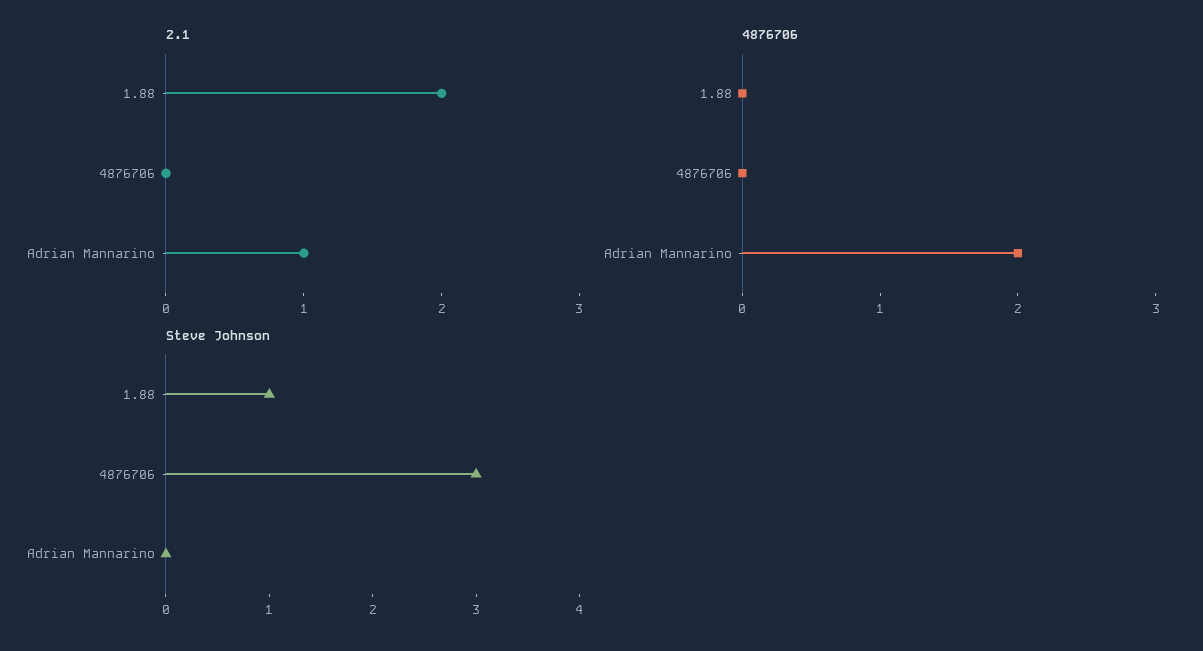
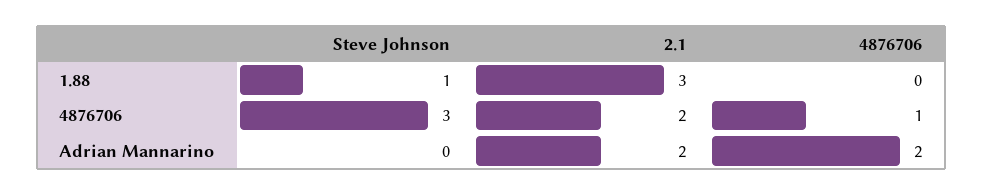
2.1, 1.88: 2 -> 3
2.1, 4876706: 0 -> 2
2.1, Adrian Mannarino: 1 -> 2
4876706, 4876706: 0 -> 1

